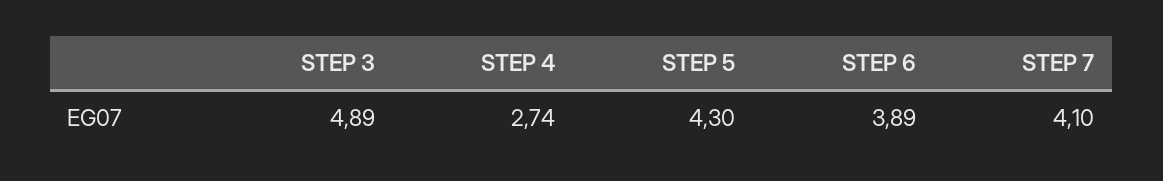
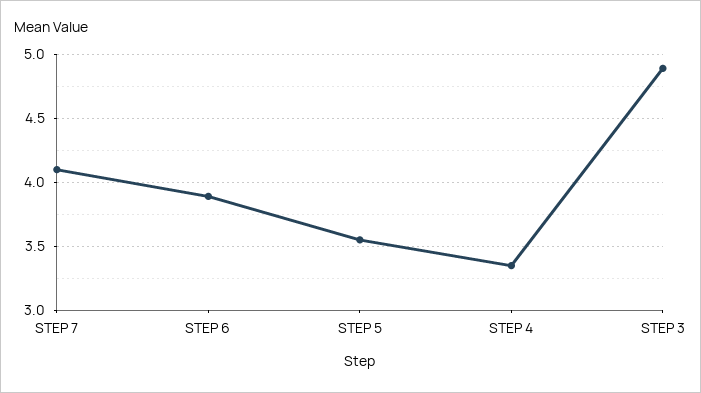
STEP 4: 2.74 -> 3.35
STEP 5: 4.3 -> 3.55

